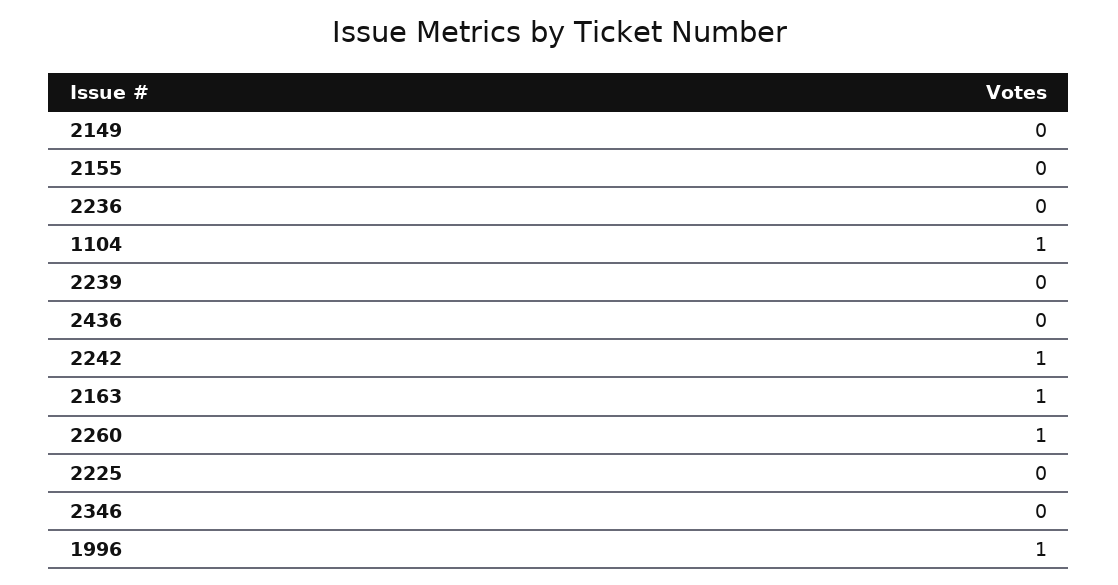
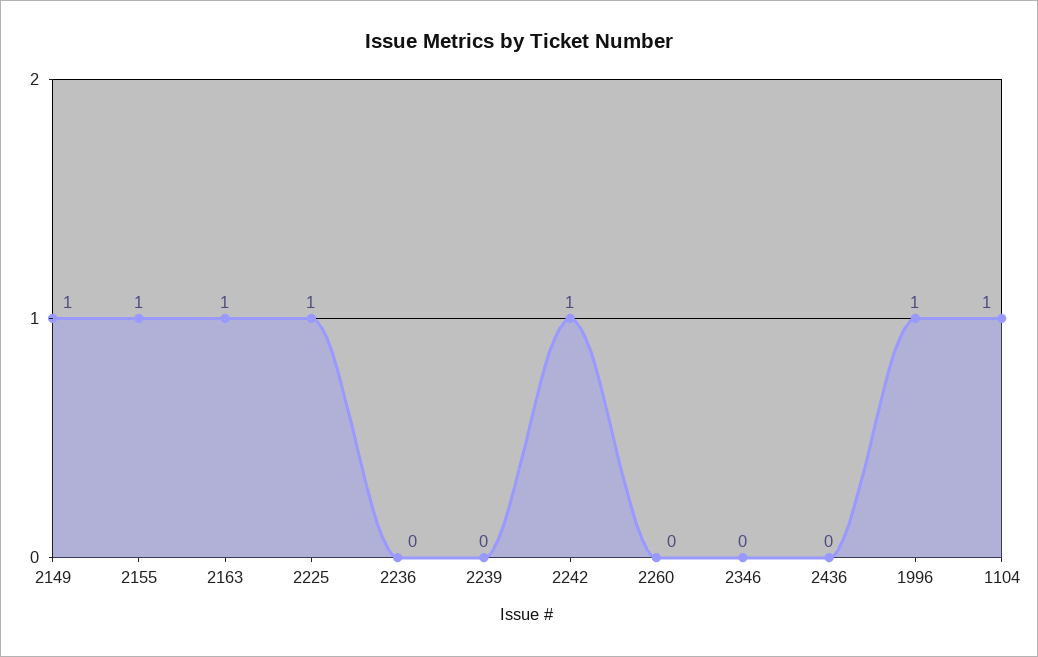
2149: 0 -> 1
2155: 0 -> 1
2260: 1 -> 0
2225: 0 -> 1

